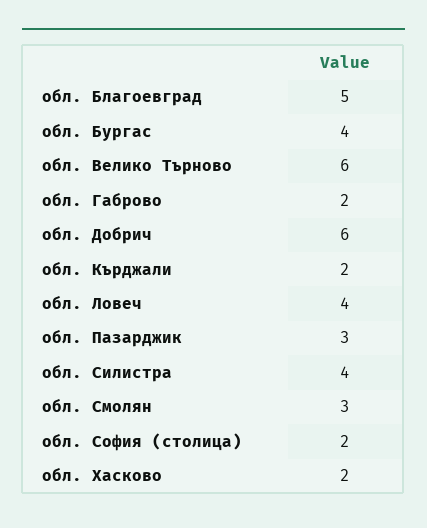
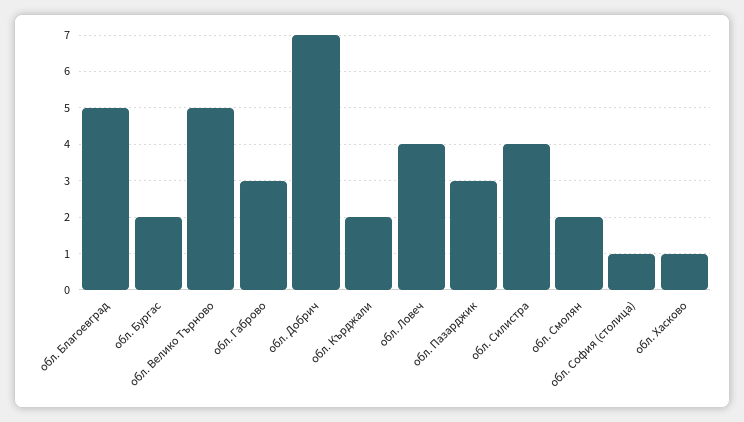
обл. Бургас: 4 -> 2
обл. Велико Търново: 6 -> 5
обл. Габрово: 2 -> 3
обл. Добрич: 6 -> 7
обл. Смолян: 3 -> 2
обл. София (столица): 2 -> 1
обл. Хасково: 2 -> 1

